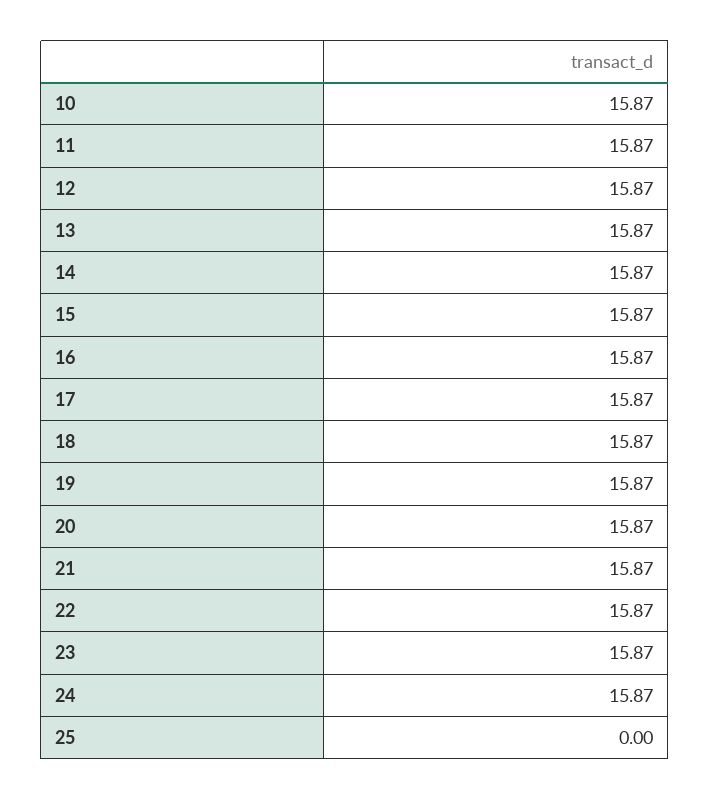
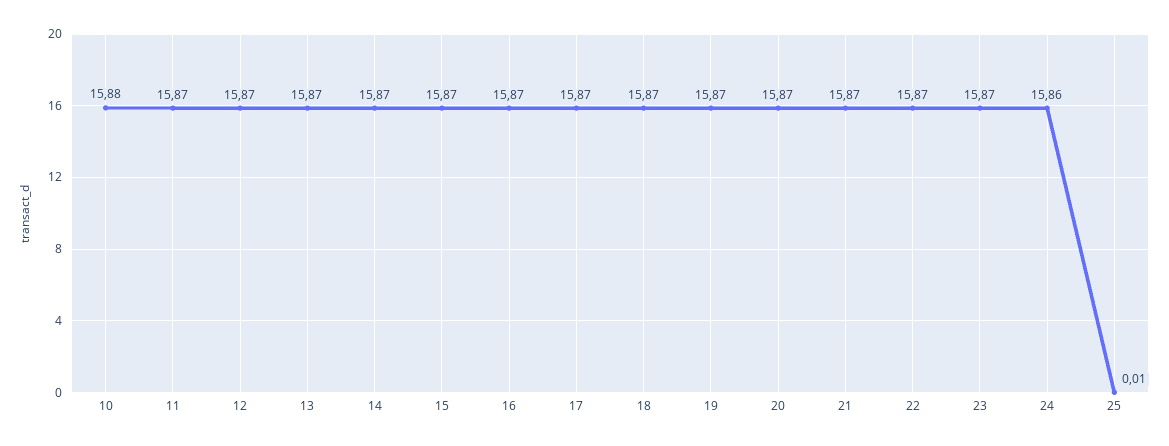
10: 15.87 -> 15.88
24: 15.87 -> 15.86
25: 0 -> 0.01

